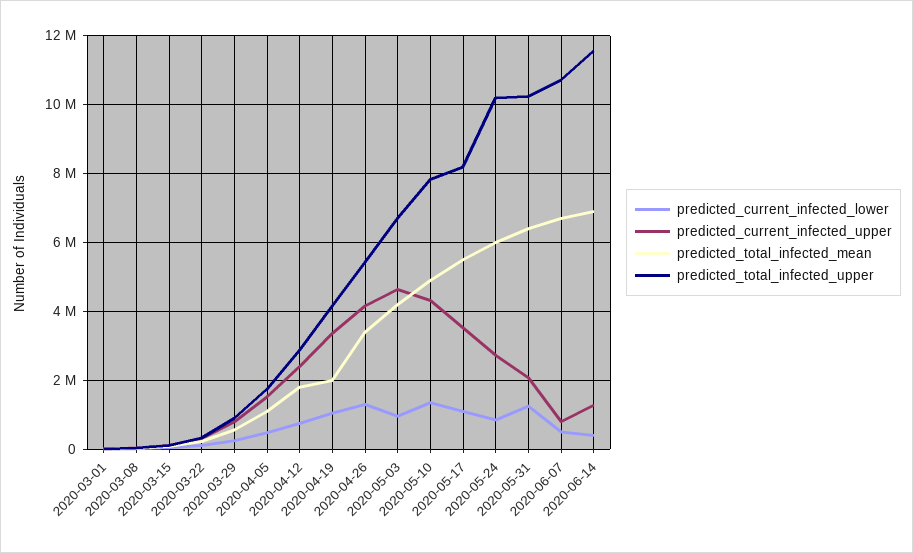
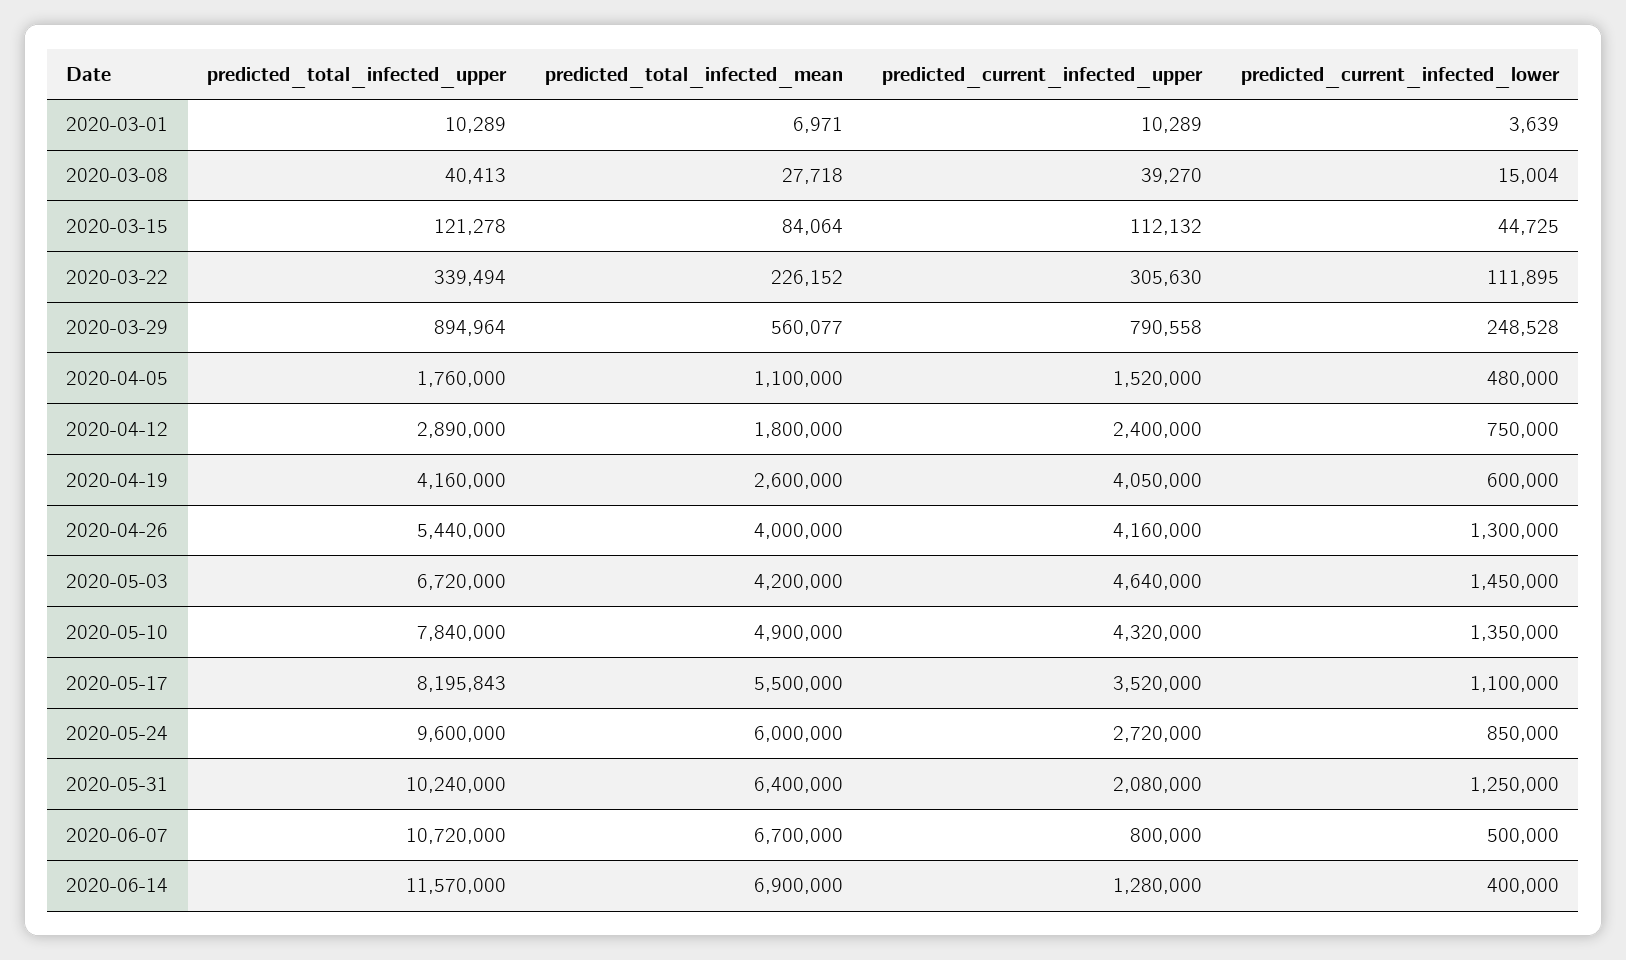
predicted_current_infected_lower, 2020-04-19: 1000000 -> 600000
predicted_current_infected_upper, 2020-04-19: 3400000 -> 4050000
predicted_total_infected_mean, 2020-04-19: 2000000 -> 2600000
predicted_total_infected_mean, 2020-04-26: 3400000 -> 4000000
predicted_current_infected_lower, 2020-05-03: 1000000 -> 1450000
predicted_total_infected_upper, 2020-05-24: 10200000 -> 9600000

